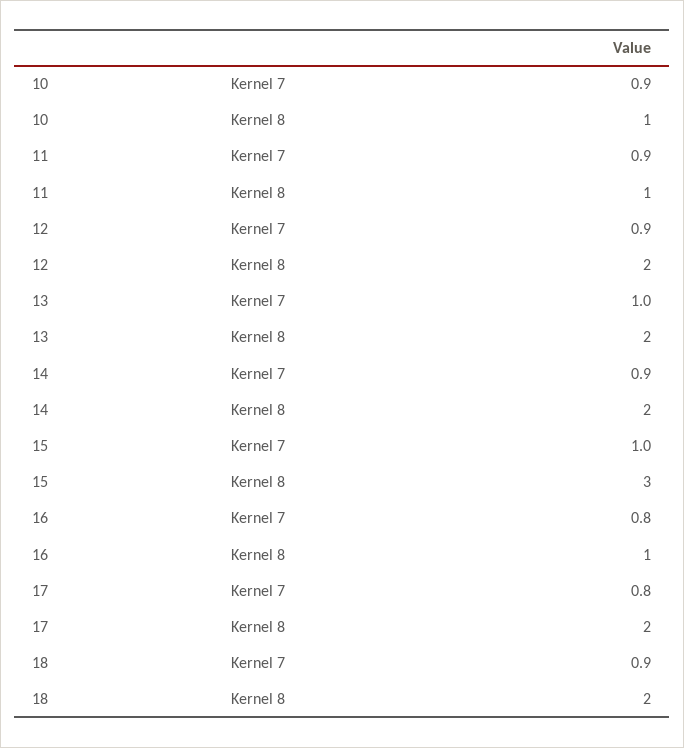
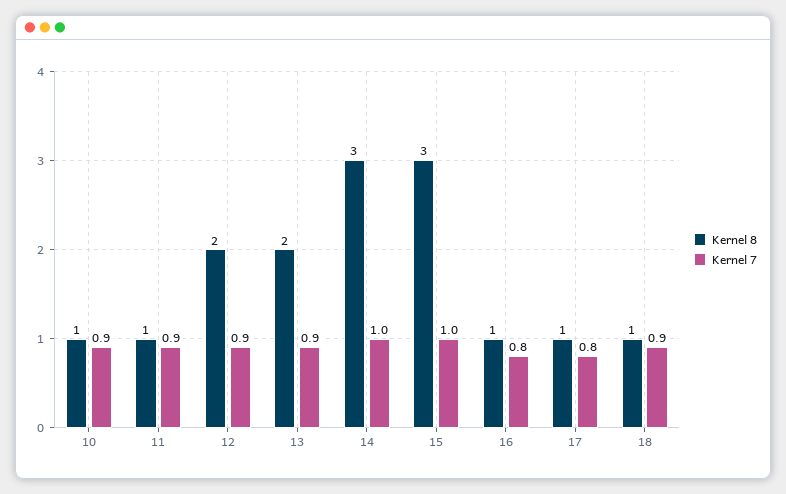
Kernel 7, 13: 1 -> 0.9
Kernel 7, 14: 0.9 -> 1
Kernel 8, 14: 2 -> 3
Kernel 8, 17: 2 -> 1
Kernel 8, 18: 2 -> 1

